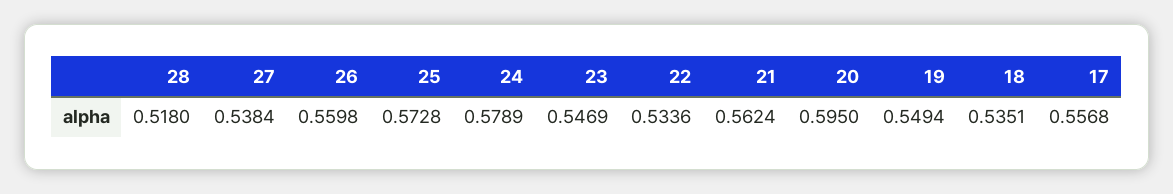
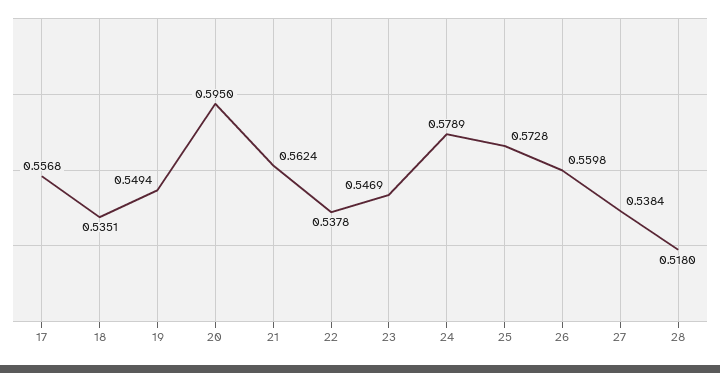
22: 0.5336 -> 0.5378

